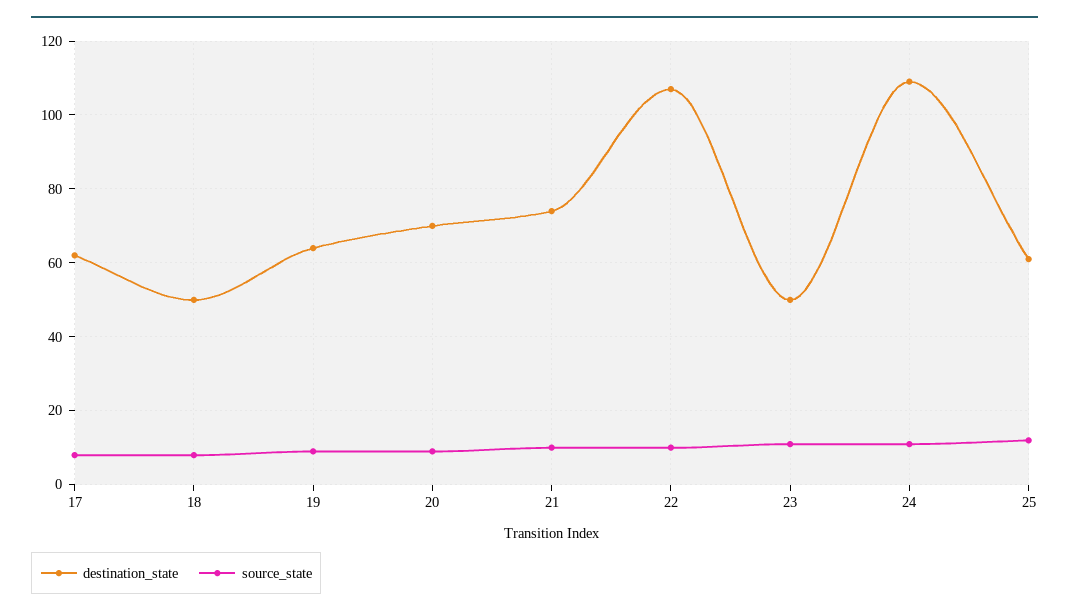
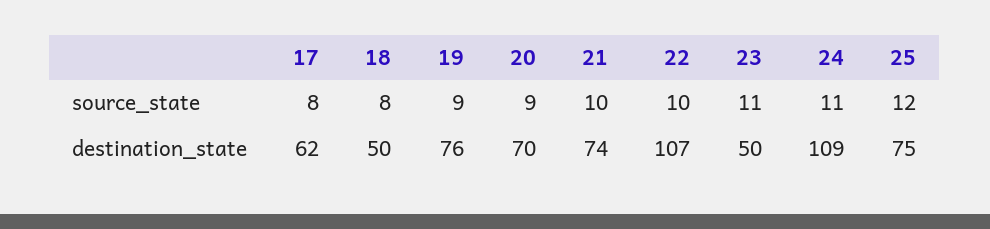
destination_state, 19: 65 -> 76
destination_state, 25: 60 -> 75

